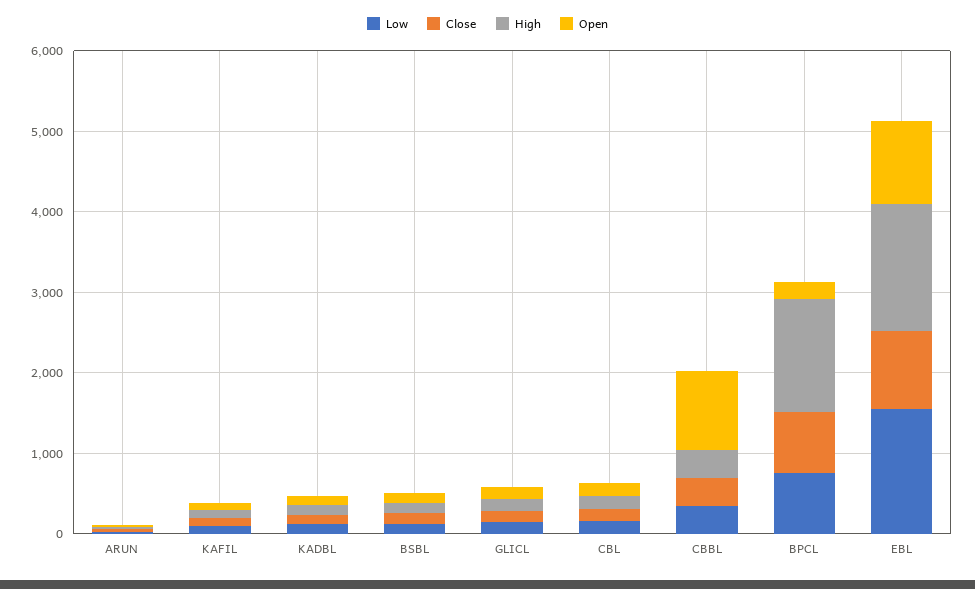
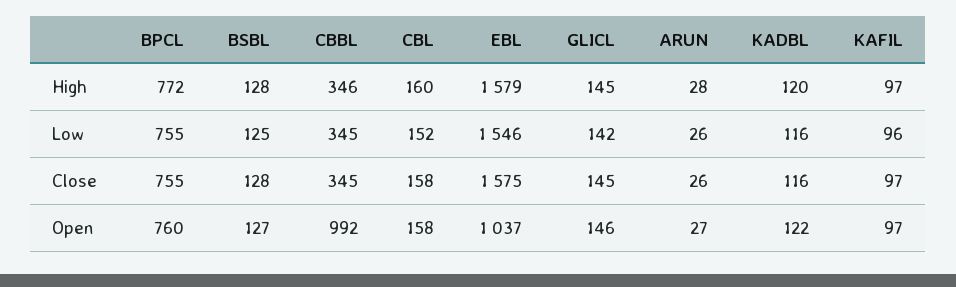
High, BPCL: 1400 -> 772
Open, BPCL: 200 -> 760
Close, EBL: 1000 -> 1575

